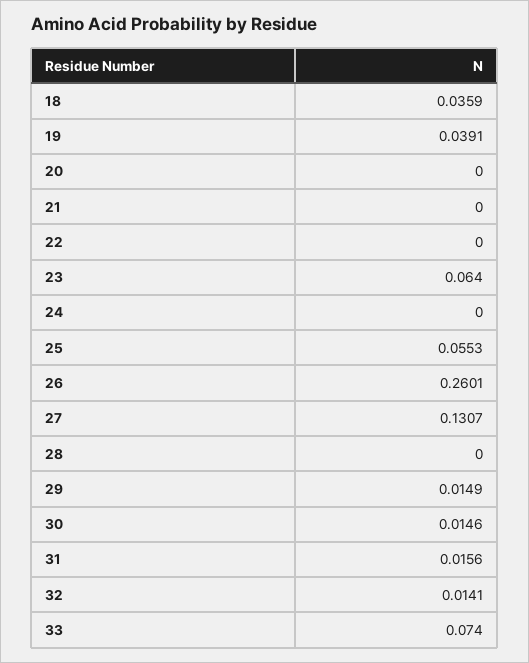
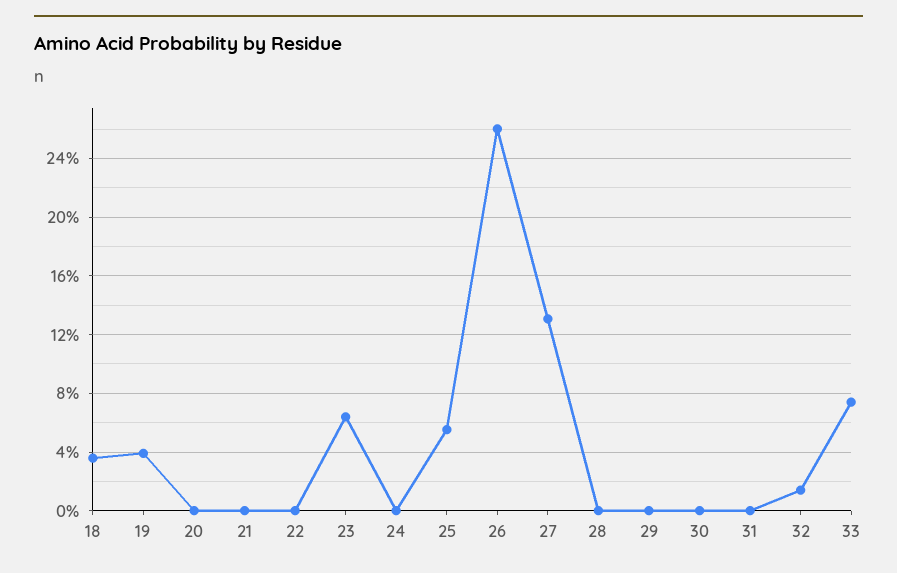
29: 0.0149 -> 0
30: 0.0146 -> 0
31: 0.0156 -> 0

